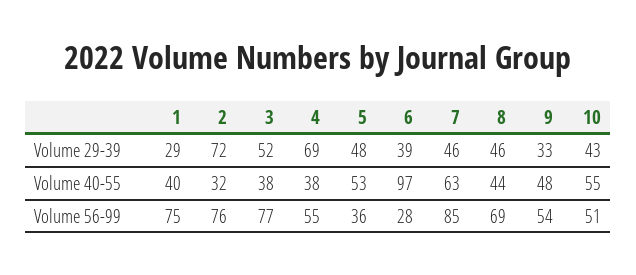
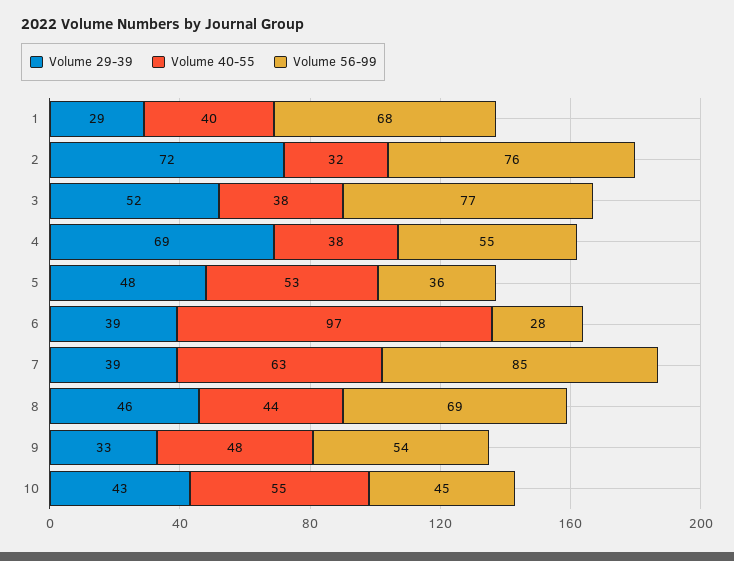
Volume 29-39, 7: 46 -> 39
Volume 56-99, 1: 75 -> 68
Volume 56-99, 10: 51 -> 45

